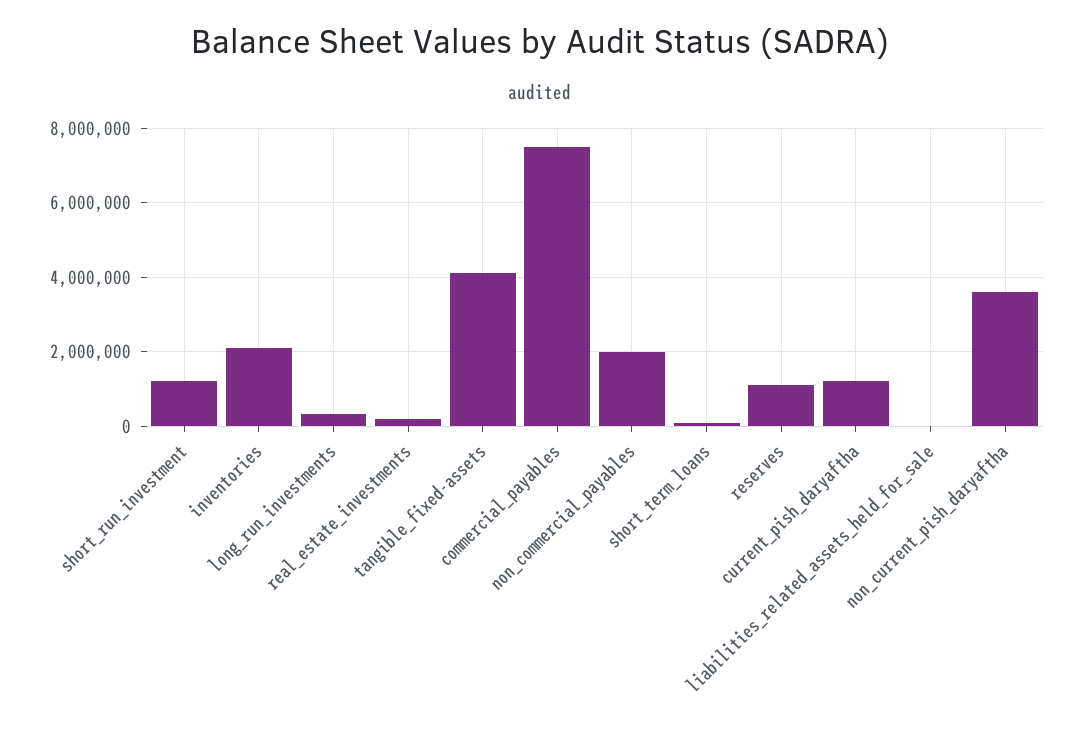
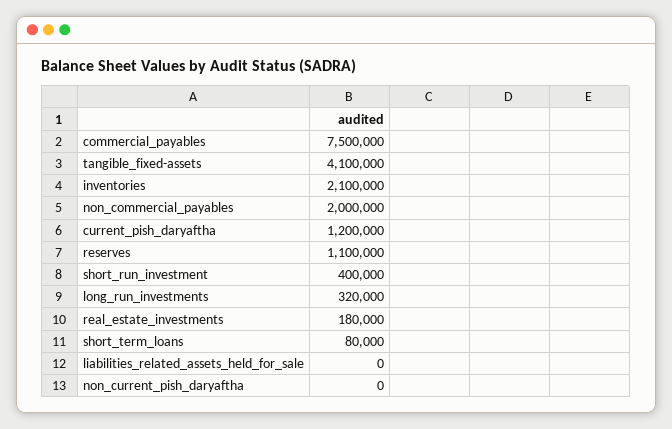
short_run_investment: 1200000 -> 400000
non_current_pish_daryaftha: 3600000 -> 0

